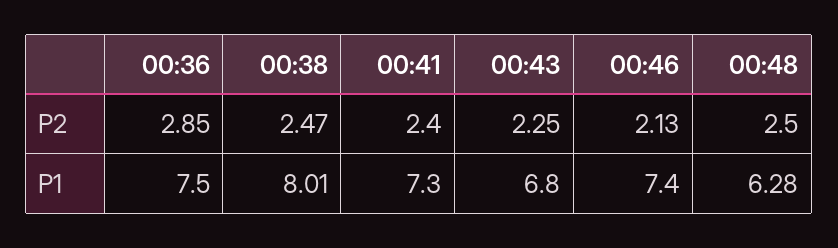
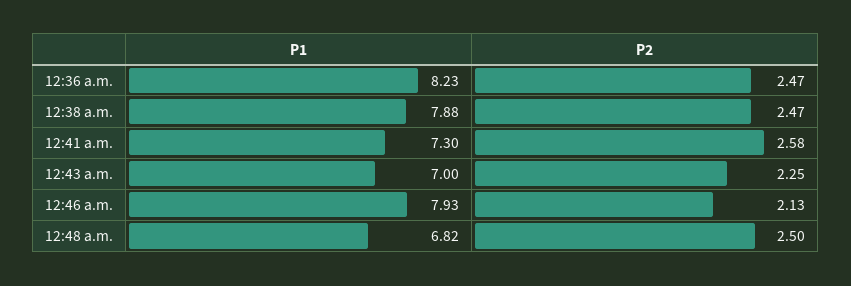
00:36, P2: 2.85 -> 2.47
00:41, P2: 2.4 -> 2.58
00:36, P1: 7.5 -> 8.23
00:38, P1: 8.01 -> 7.88
00:43, P1: 6.8 -> 7
00:46, P1: 7.4 -> 7.93
00:48, P1: 6.28 -> 6.82

